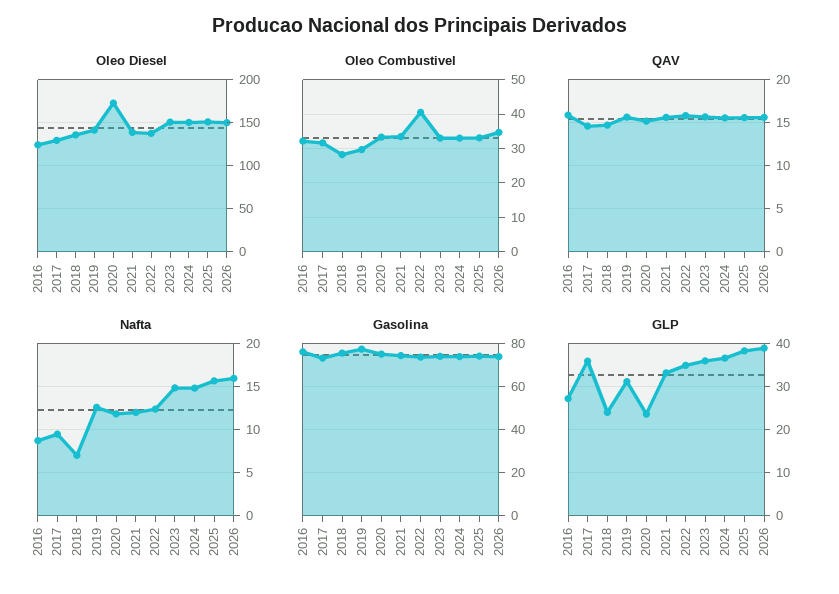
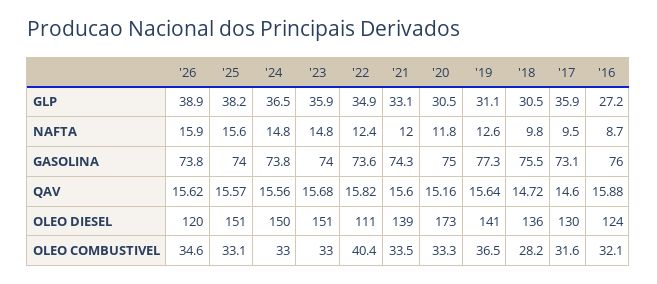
Oleo Diesel, 2022: 140 -> 111
Oleo Diesel, 2026: 150 -> 120
Oleo Combustivel, 2019: 30 -> 36.5
Nafta, 2018: 7 -> 9.8
GLP, 2018: 24 -> 30.5
GLP, 2020: 24 -> 30.5

